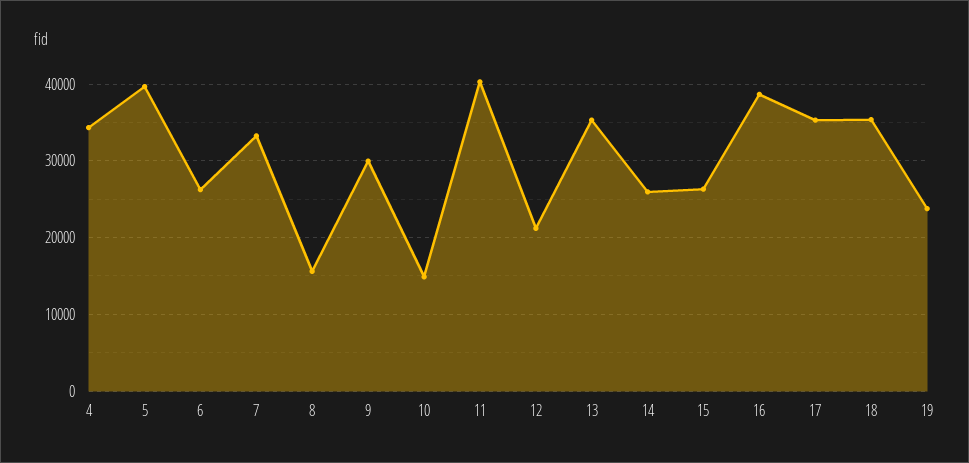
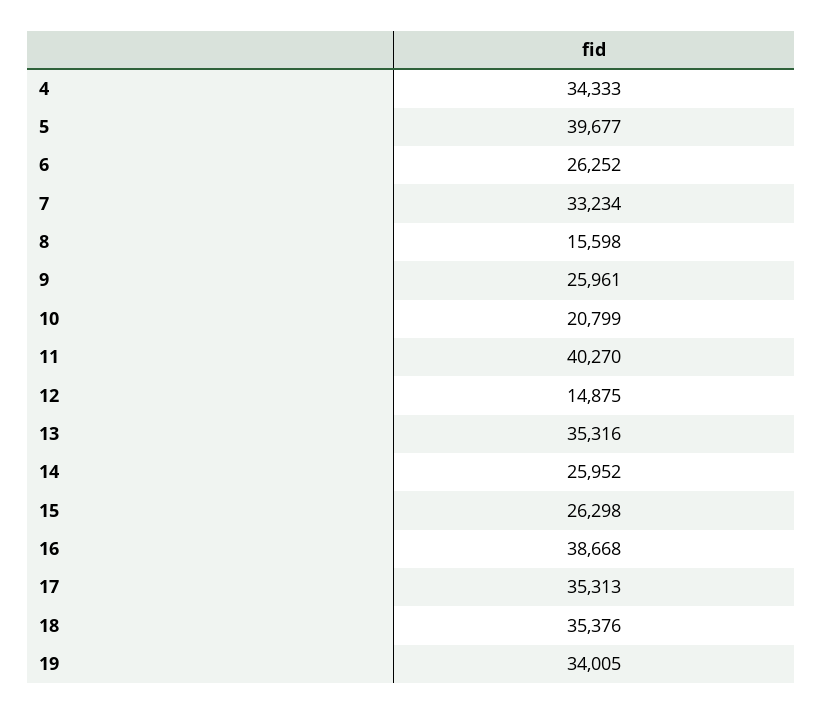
9: 30000 -> 25961
10: 15000 -> 20799
12: 21000 -> 14875
19: 24000 -> 34005

